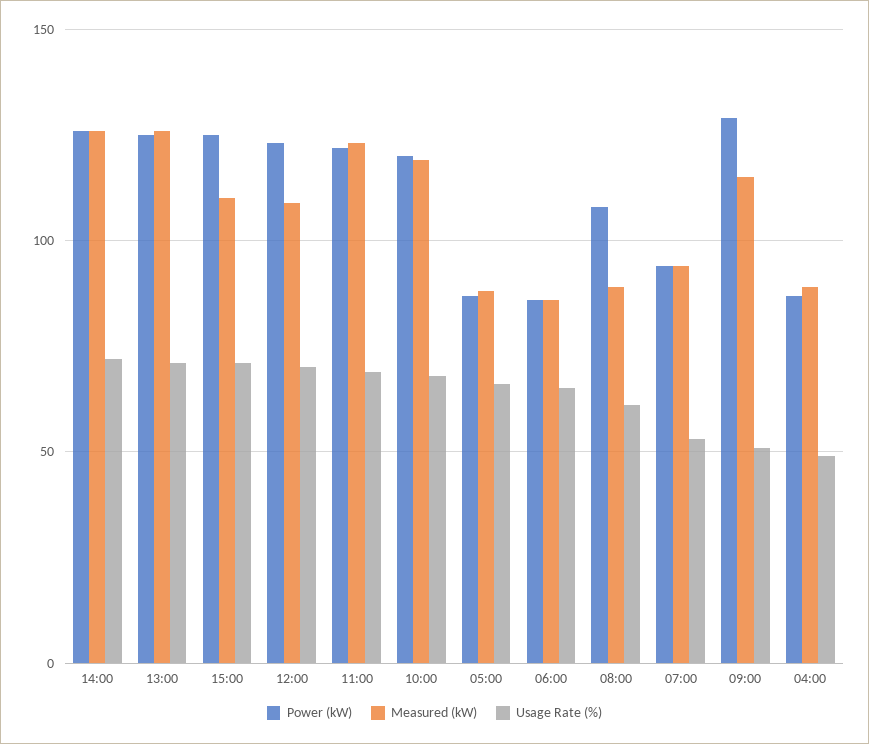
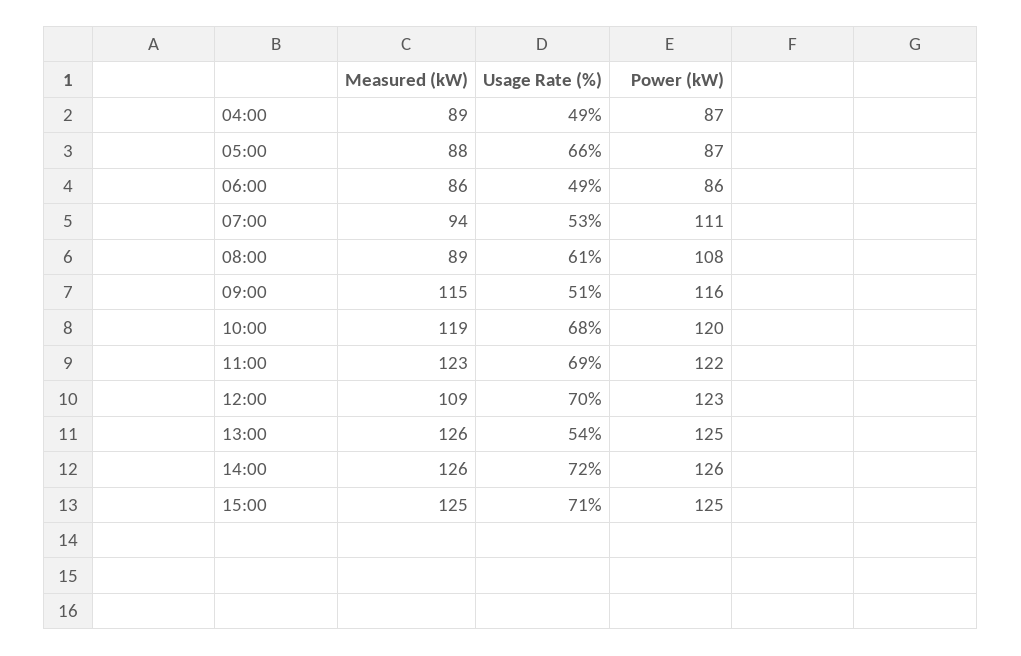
Usage Rate (%), 13:00: 70 -> 54
Measured (kW), 15:00: 110 -> 125
Usage Rate (%), 06:00: 65 -> 49
Power (kW), 07:00: 95 -> 111
Power (kW), 09:00: 130 -> 116

